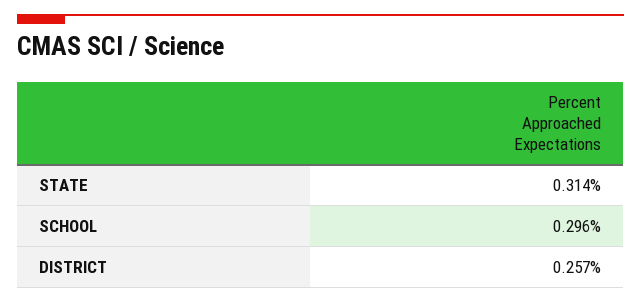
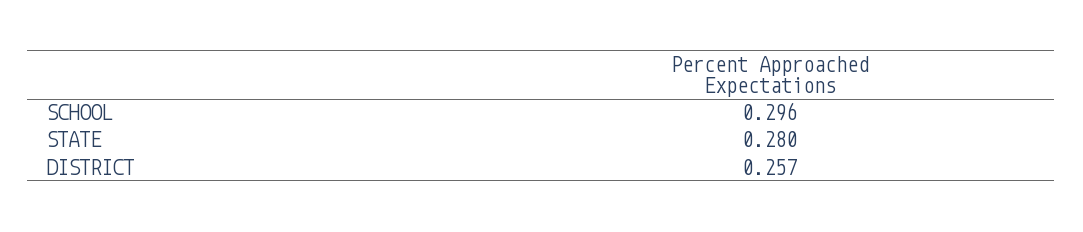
STATE: 0.314 -> 0.28

